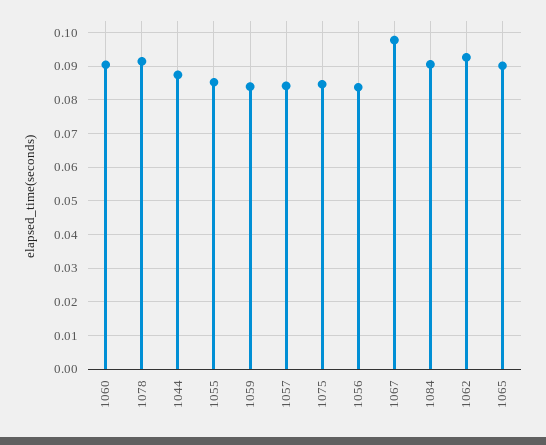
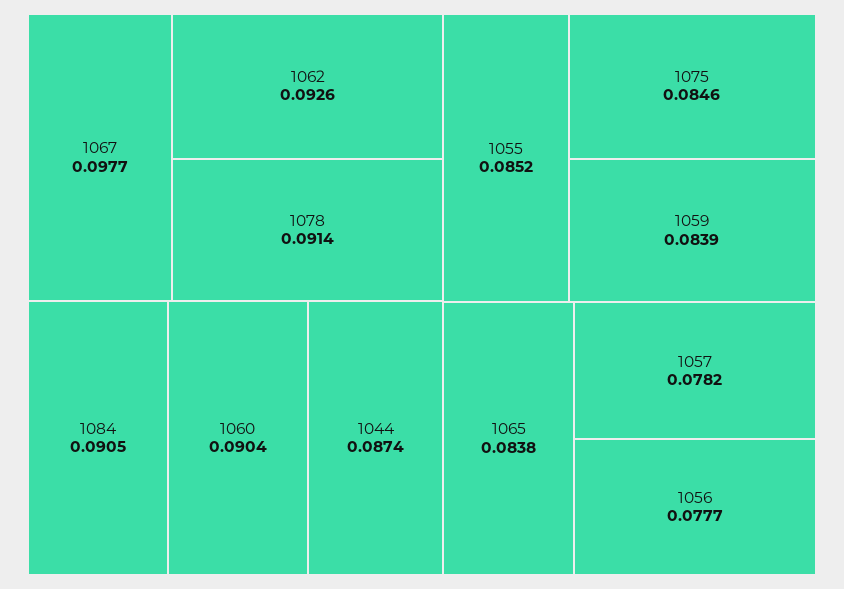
1057: 0.084 -> 0.0782
1056: 0.084 -> 0.0777
1065: 0.09 -> 0.0838

